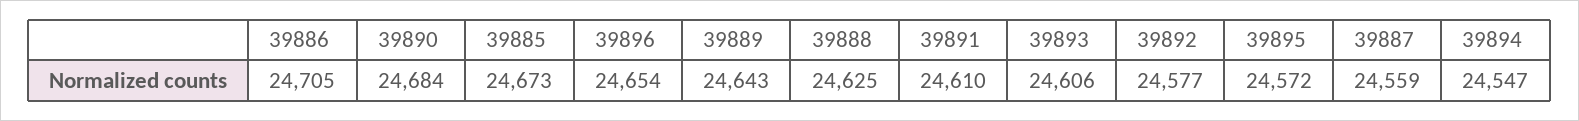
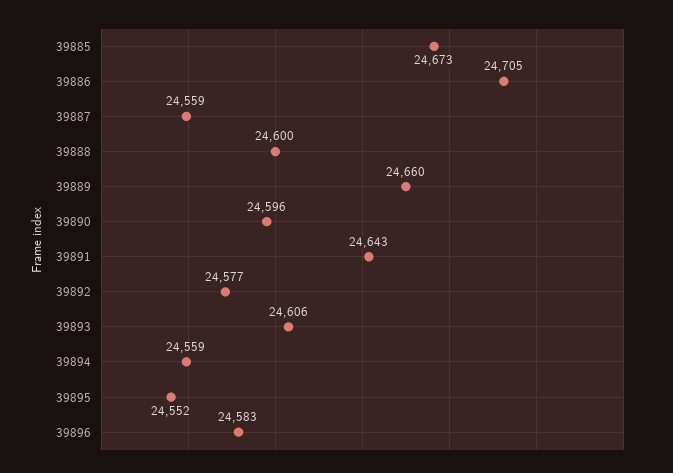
39890: 24684 -> 24596
39896: 24654 -> 24583
39889: 24643 -> 24660
39888: 24625 -> 24600
39891: 24610 -> 24643
39895: 24572 -> 24552
39894: 24547 -> 24559

